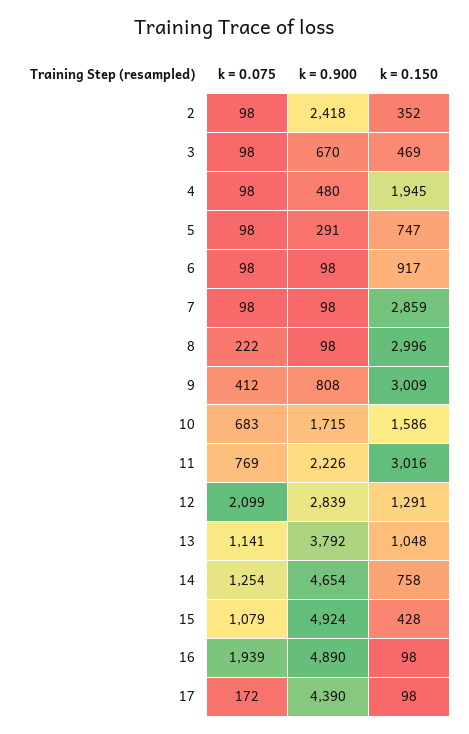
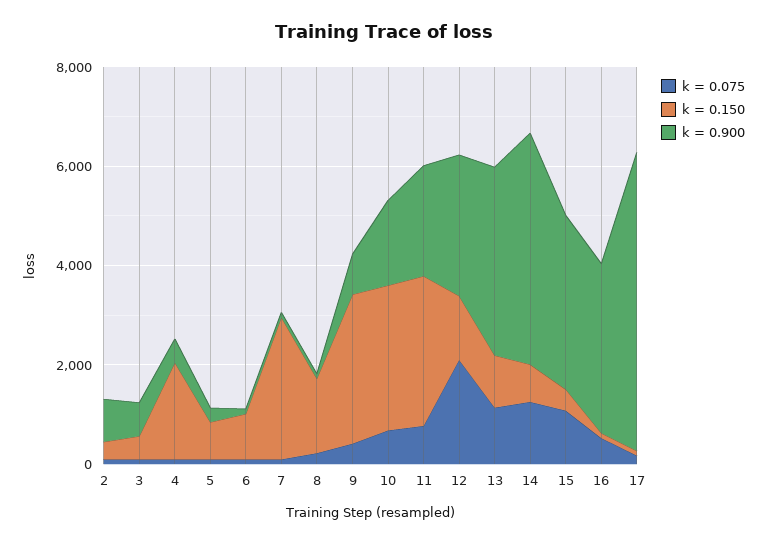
k = 0.900, 2: 2418 -> 1000
k = 0.150, 8: 2996 -> 1500
k = 0.150, 10: 1586 -> 3000
k = 0.900, 15: 4924 -> 3500
k = 0.075, 16: 1939 -> 500
k = 0.900, 16: 4890 -> 3500
k = 0.900, 17: 4390 -> 6000

